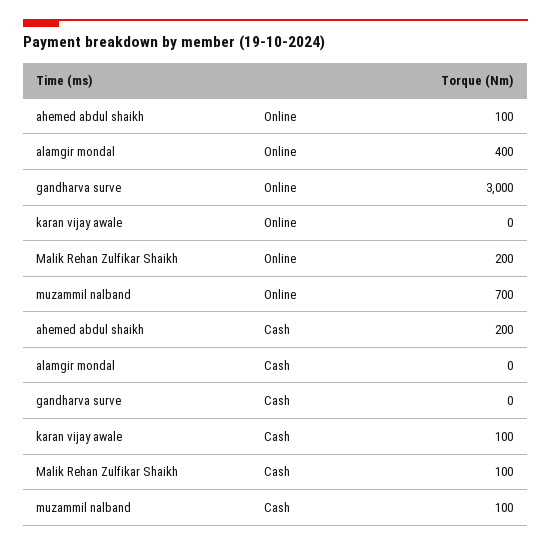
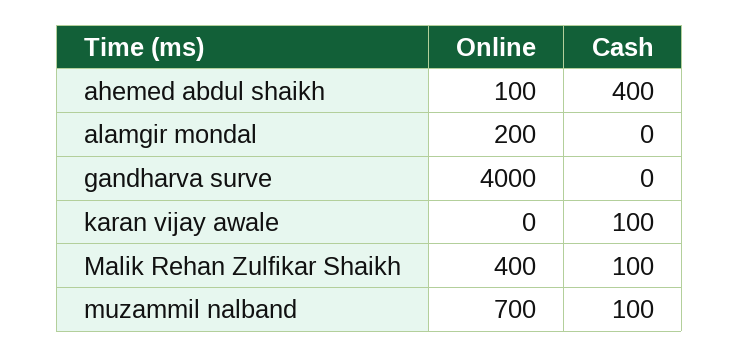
alamgir mondal, Online: 400 -> 200
gandharva surve, Online: 3000 -> 4000
Malik Rehan Zulfikar Shaikh, Online: 200 -> 400
ahemed abdul shaikh, Cash: 200 -> 400

